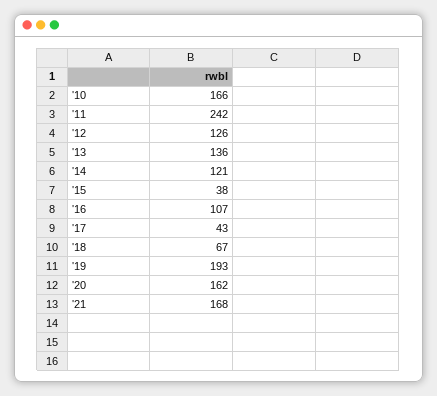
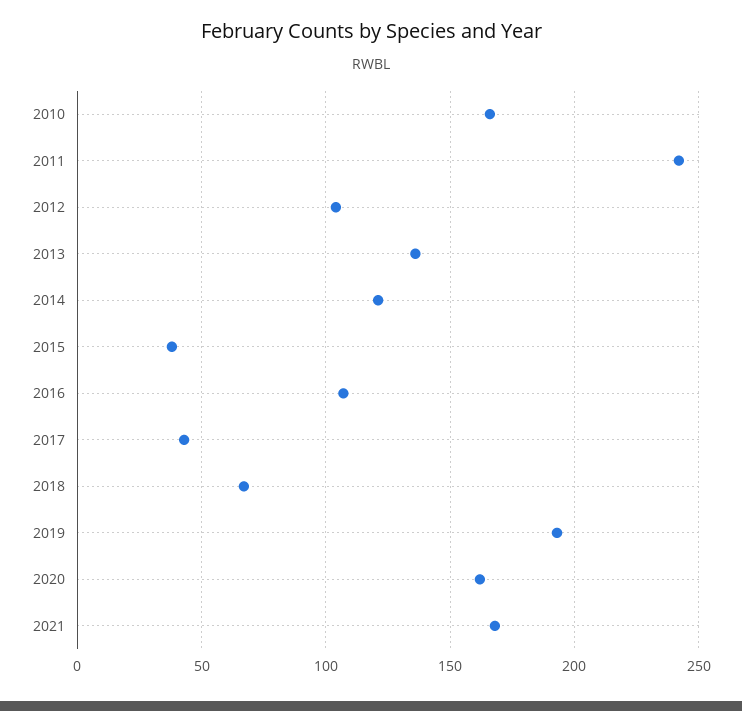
'12: 126 -> 105

